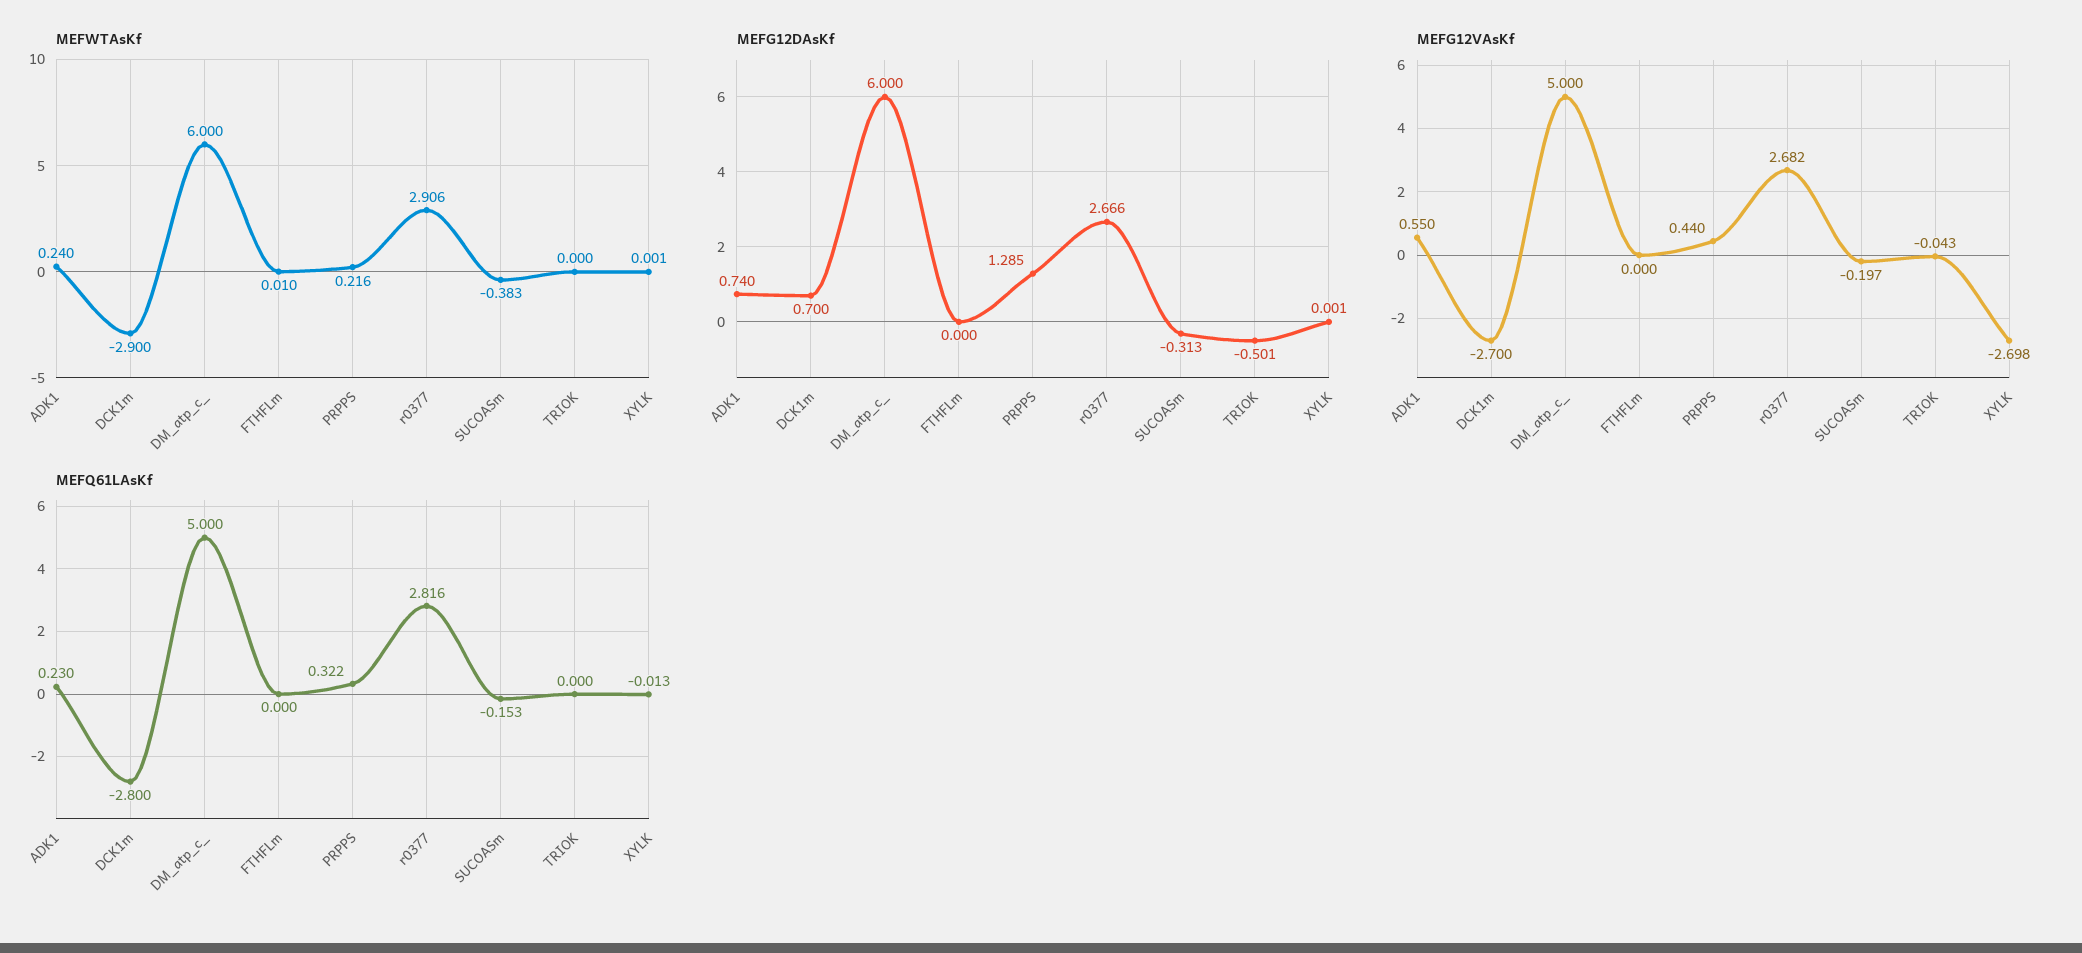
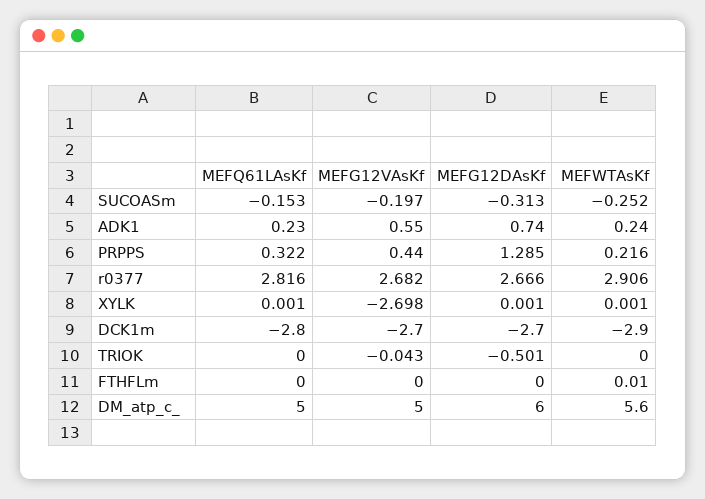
MEFWTAsKf, DM_atp_c_: 6 -> 5.6
MEFWTAsKf, SUCOASm: -0.383 -> -0.252
MEFG12DAsKf, DCK1m: 0.7 -> -2.7
MEFQ61LAsKf, XYLK: -0.013 -> 0.001

